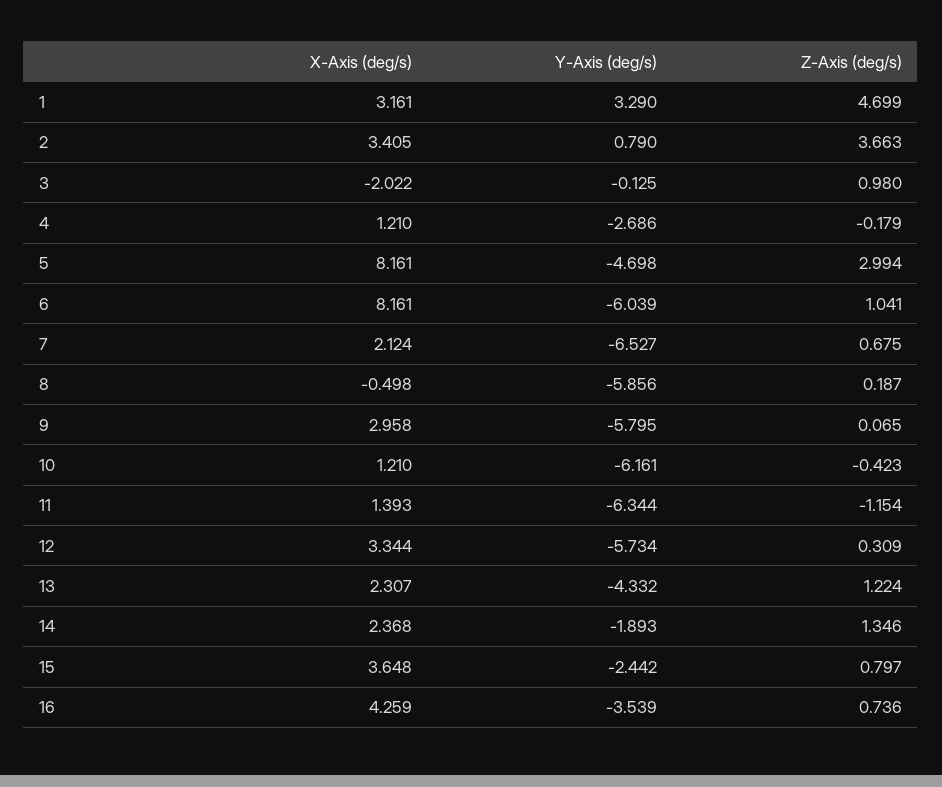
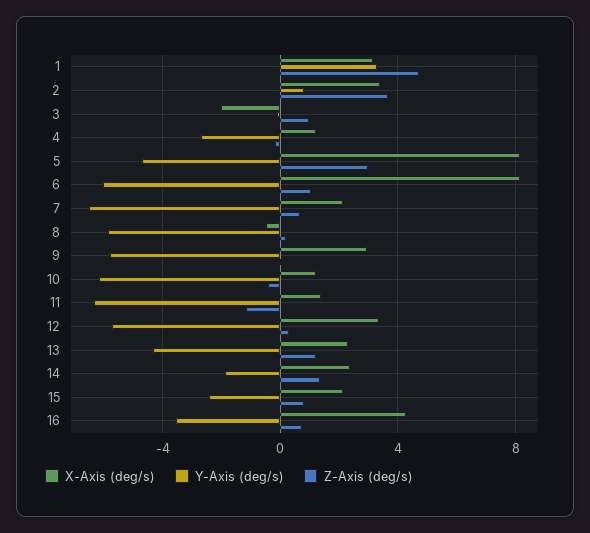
X-Axis (deg/s), 15: 3.648 -> 2

